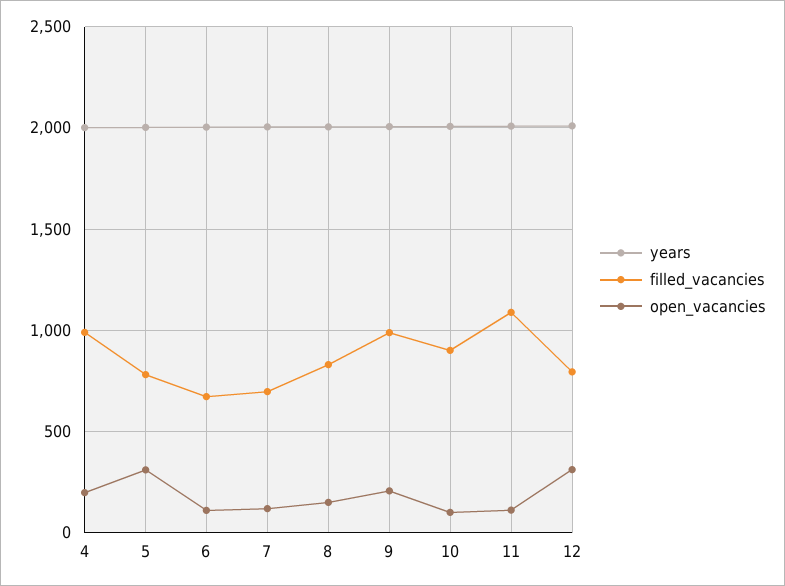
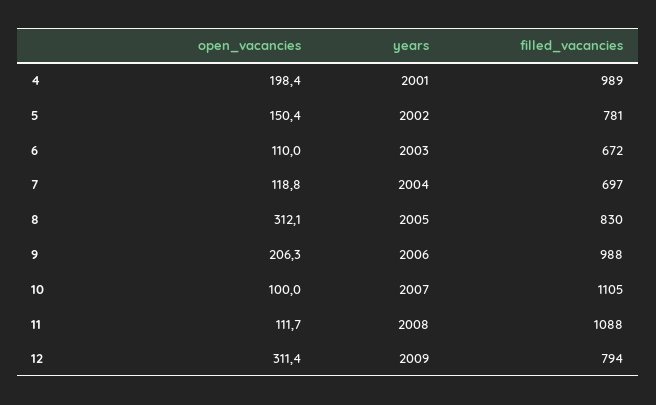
open_vacancies, 5: 300 -> 150.4
open_vacancies, 8: 150 -> 312.1
filled_vacancies, 10: 900 -> 1105

